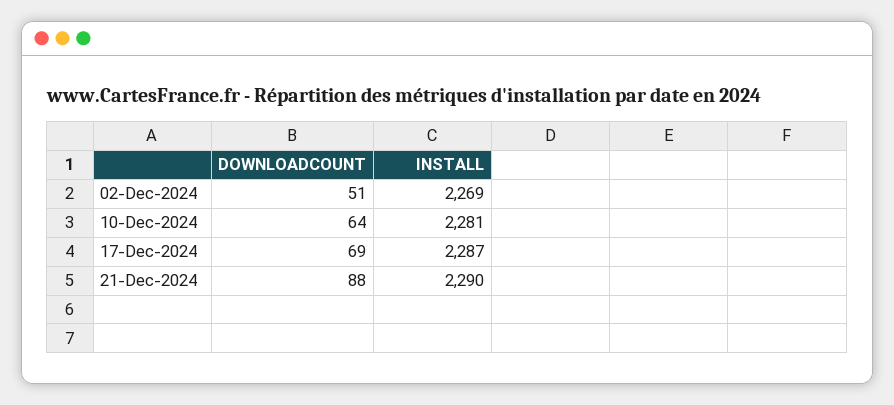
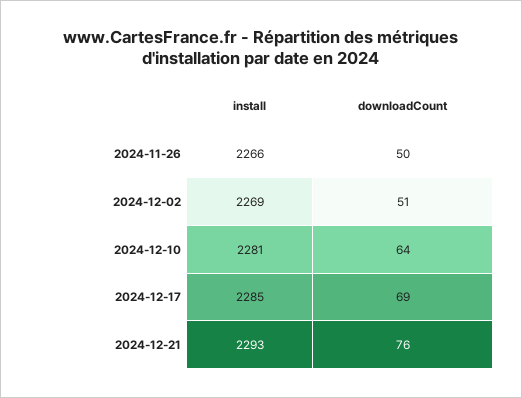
INSTALL, 17-Dec-2024: 2287 -> 2285
DOWNLOADCOUNT, 21-Dec-2024: 88 -> 76
INSTALL, 21-Dec-2024: 2290 -> 2293
INSTALL, 2024-11-26: none -> 2266
DOWNLOADCOUNT, 2024-11-26: none -> 50

